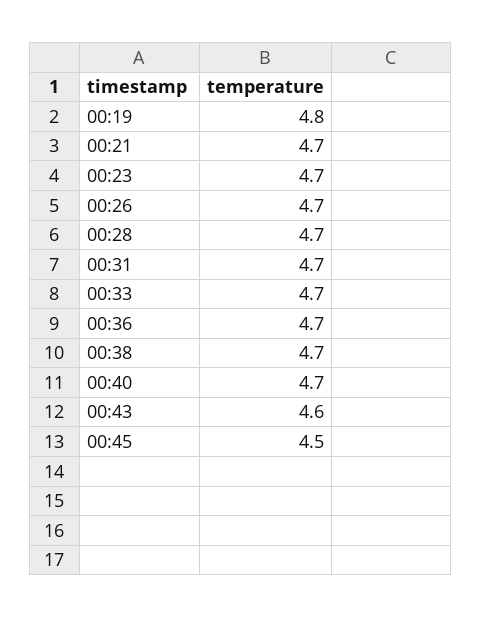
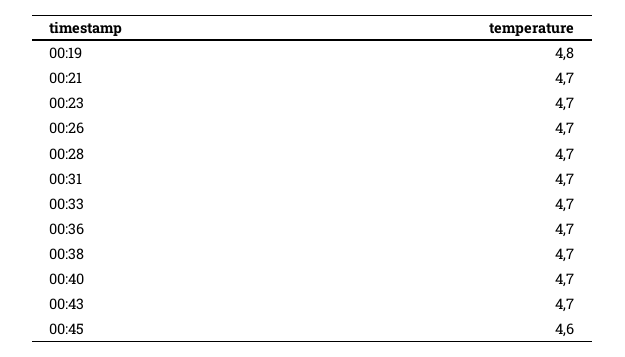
00:43: 4.6 -> 4.7
00:45: 4.5 -> 4.6

